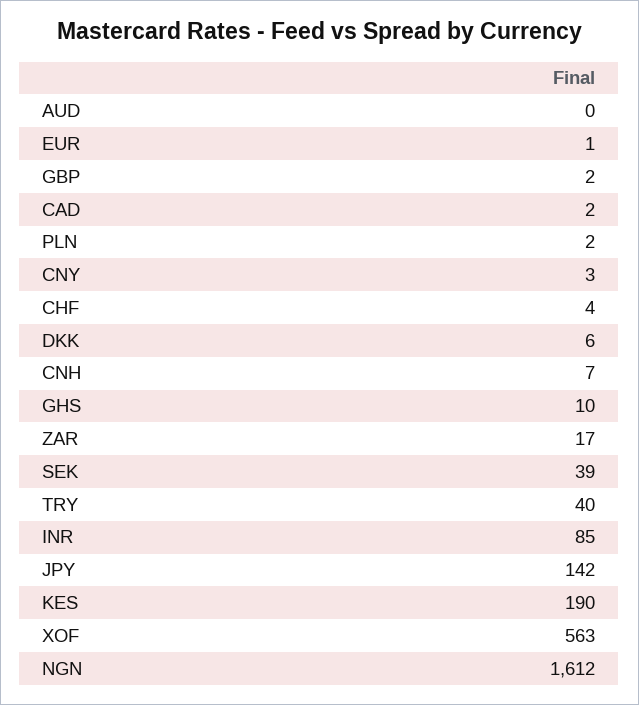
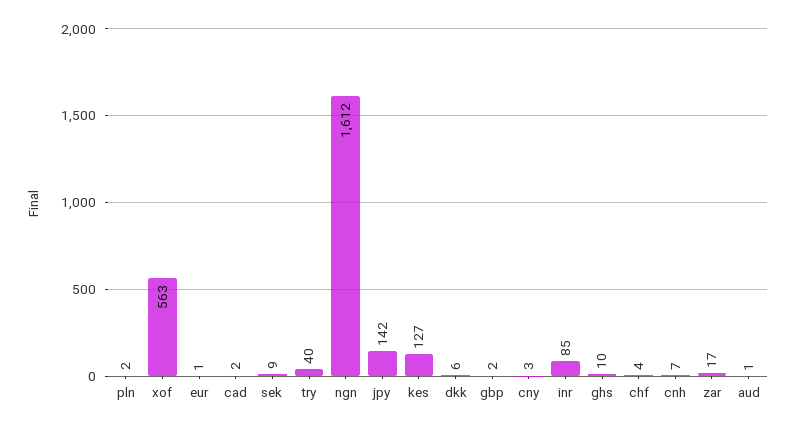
AUD: 0 -> 1
SEK: 39 -> 9
KES: 190 -> 127

